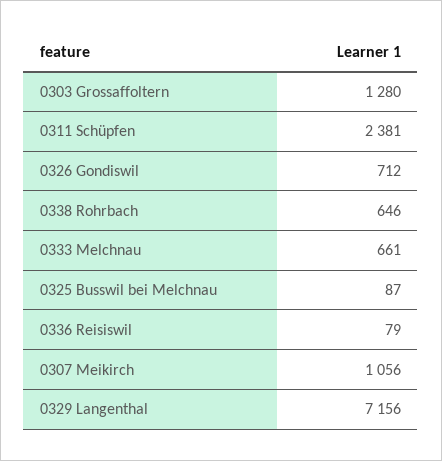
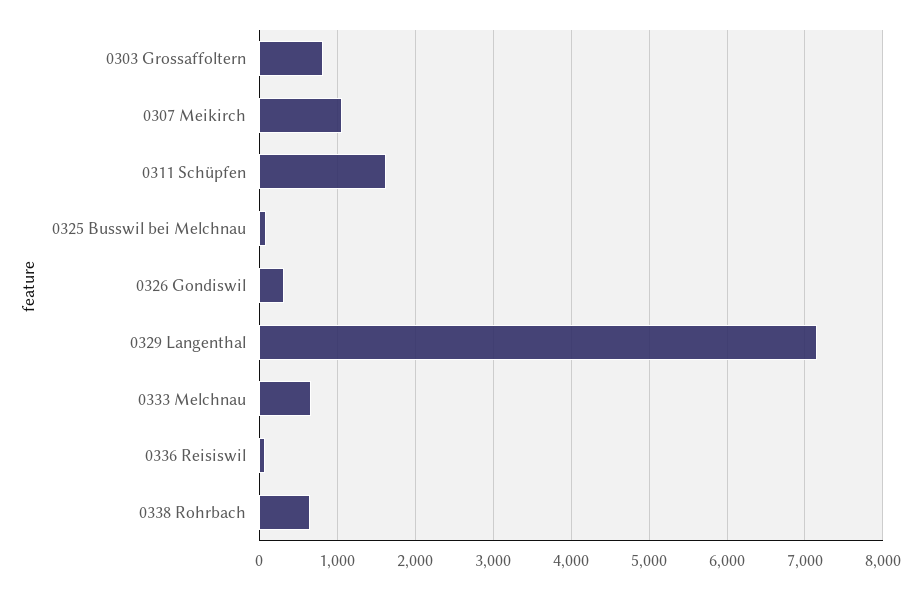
0303 Grossaffoltern: 1280 -> 800
0311 Schüpfen: 2381 -> 1600
0326 Gondiswil: 712 -> 300

